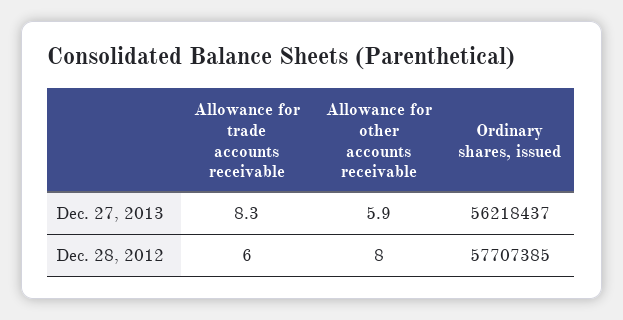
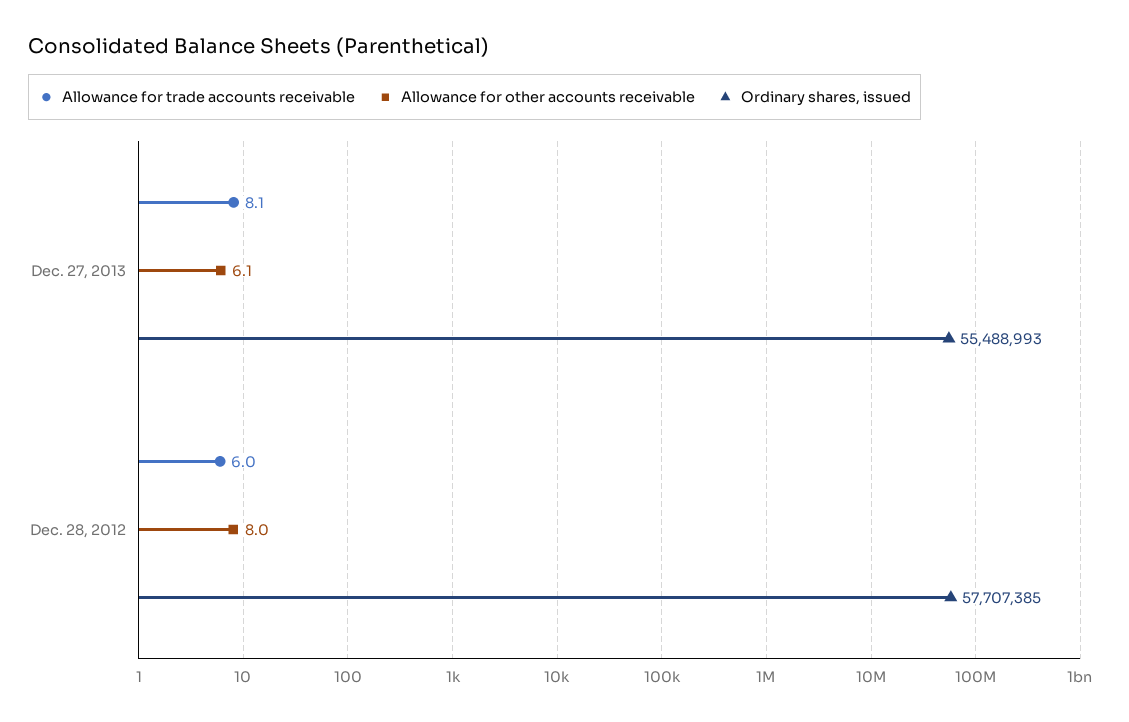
Allowance for trade accounts receivable, Dec. 27, 2013: 8.3 -> 8.1
Allowance for other accounts receivable, Dec. 27, 2013: 5.9 -> 6.1
Ordinary shares, issued, Dec. 27, 2013: 56218437 -> 55488993

